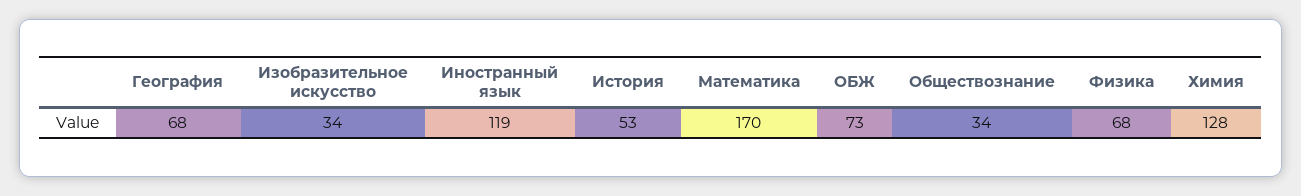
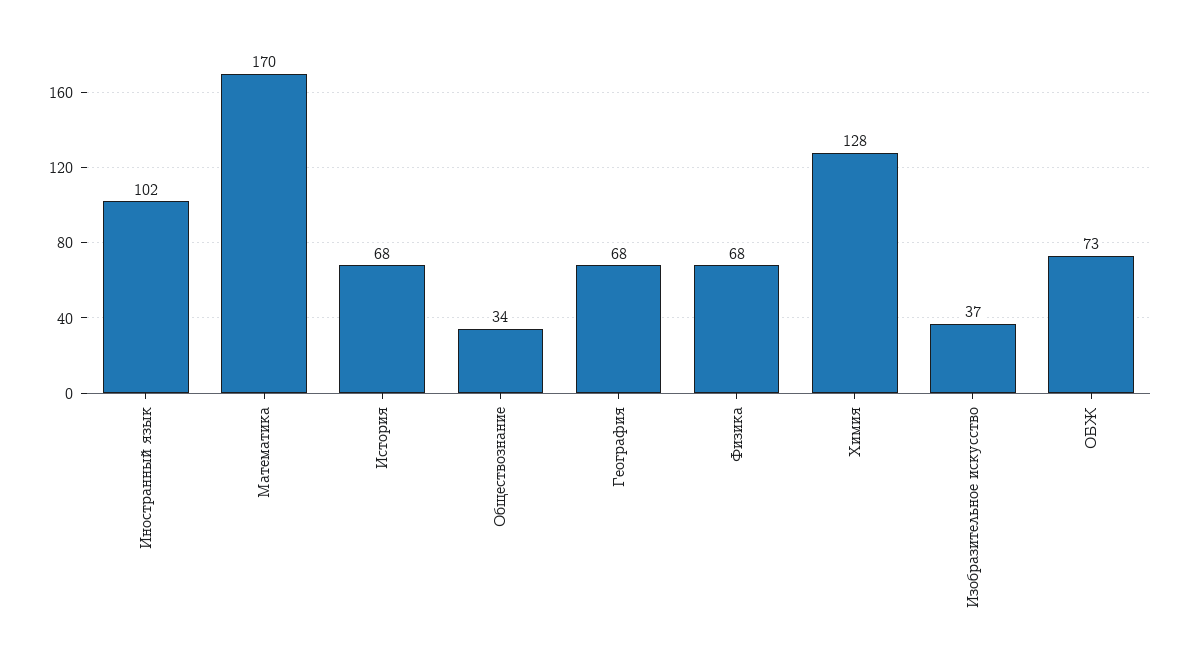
Изобразительное искусство: 34 -> 37
Иностранный язык: 119 -> 102
История: 53 -> 68

